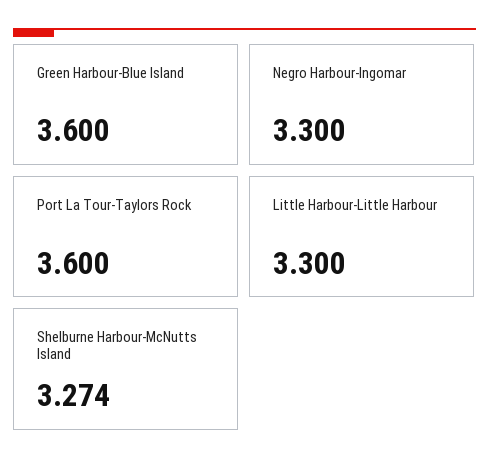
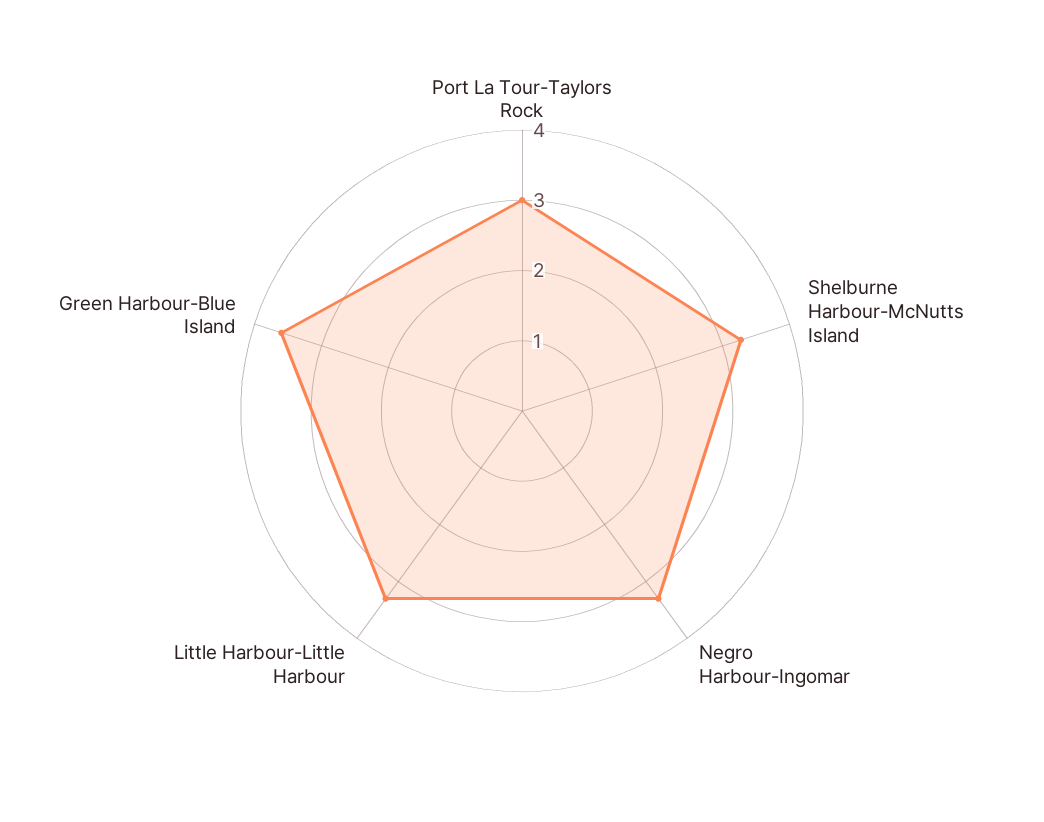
Port La Tour-Taylors Rock: 3.6 -> 3

